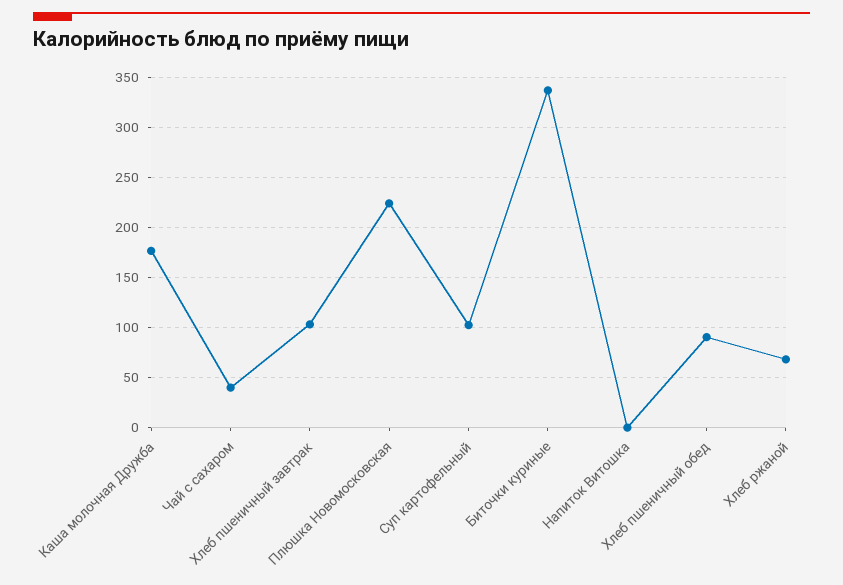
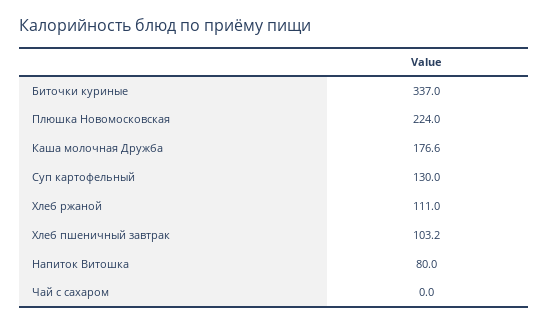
Чай с сахаром: 40 -> 0
Суп картофельный: 100 -> 130
Напиток Витошка: 0 -> 80
Хлеб пшеничный обед: 90 -> none
Хлеб ржаной: 70 -> 111

